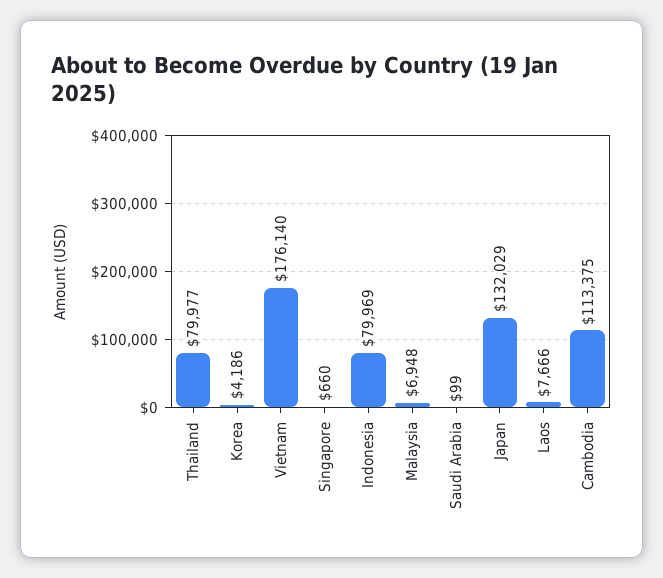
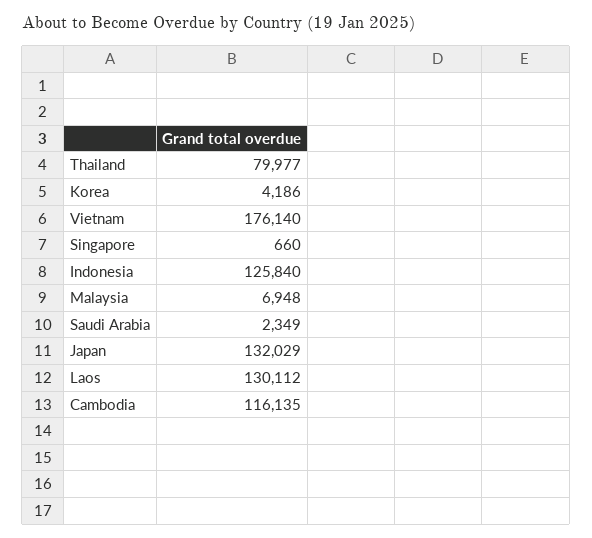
Indonesia: 79969 -> 125840
Saudi Arabia: 99 -> 2349
Laos: 7666 -> 130112
Cambodia: 113375 -> 116135

